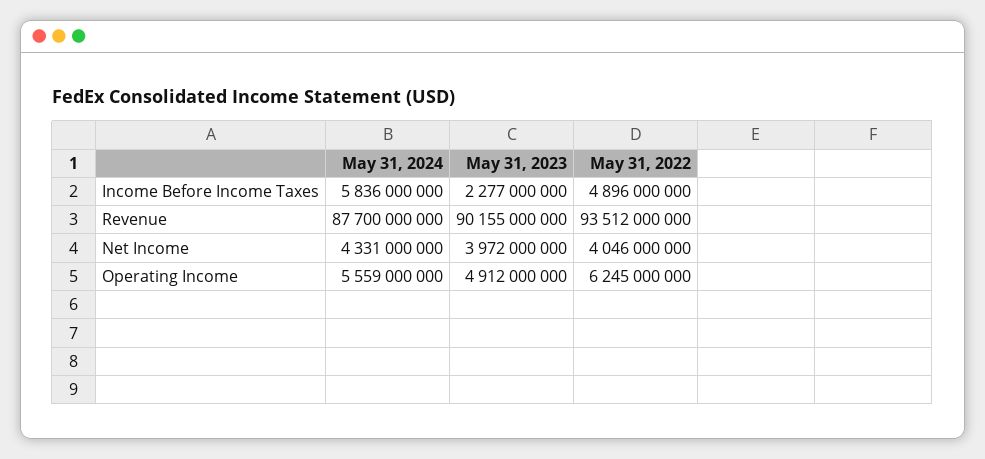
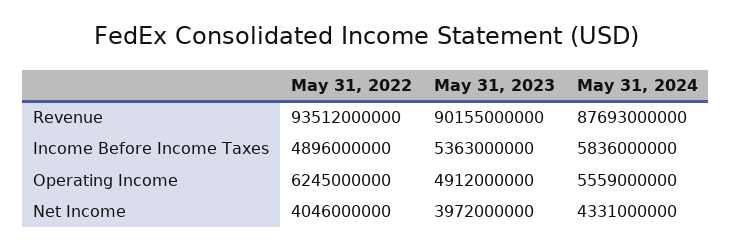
May 31, 2023, Income Before Income Taxes: 2277000000 -> 5363000000
May 31, 2024, Revenue: 87700000000 -> 87693000000

